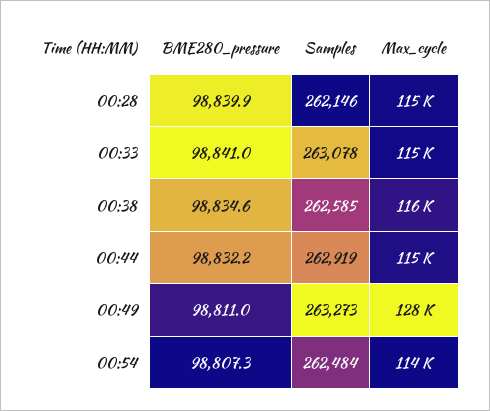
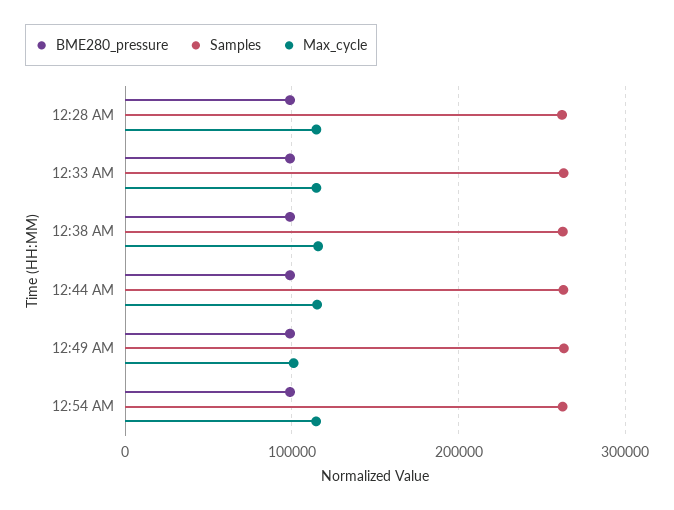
Max_cycle, 00:49: 128000 -> 100000

